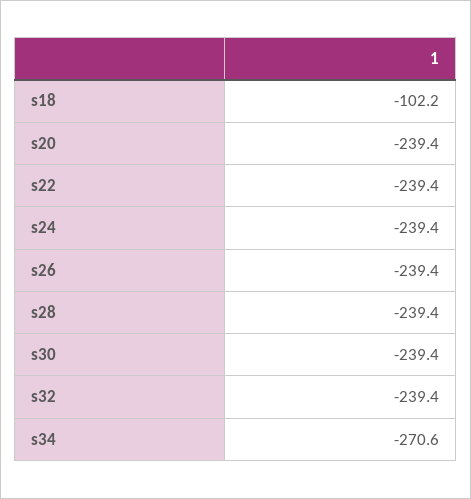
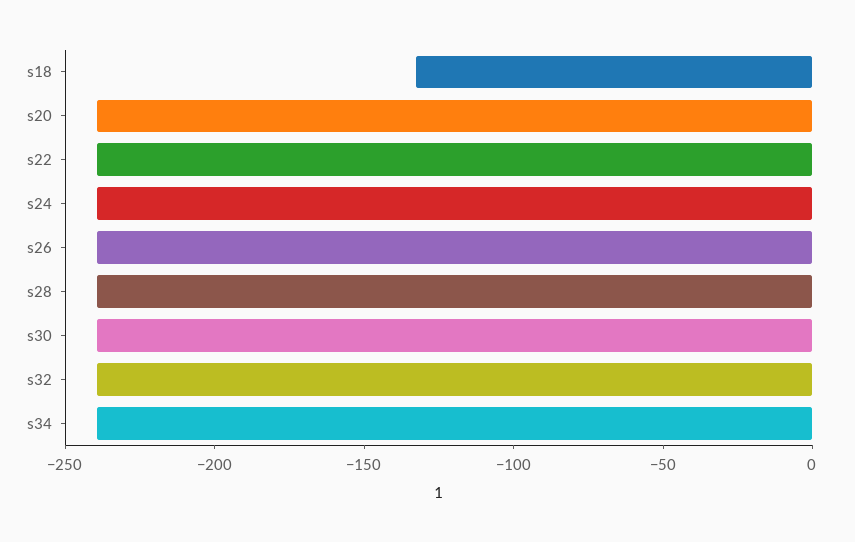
s18: -102.2 -> -130
s34: -270.6 -> -240

